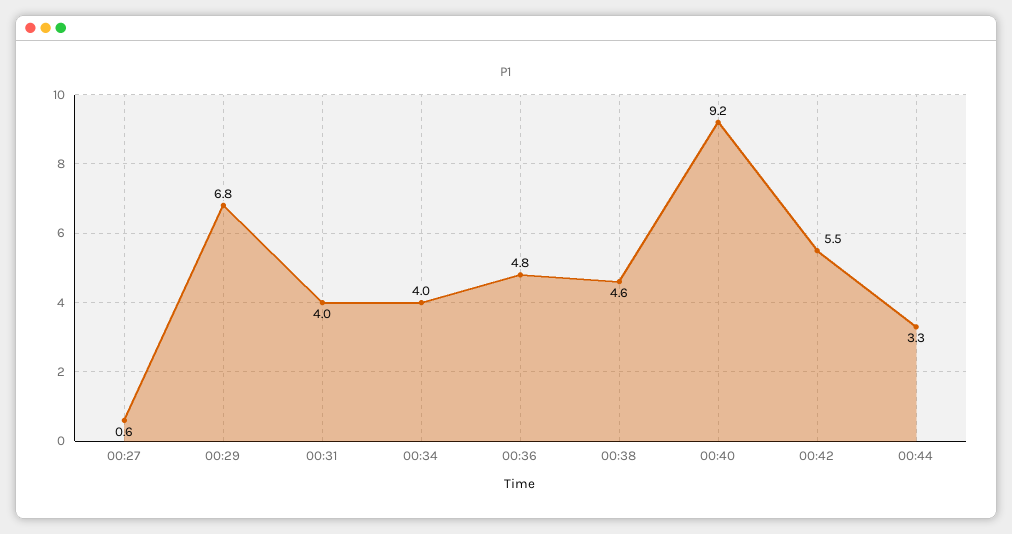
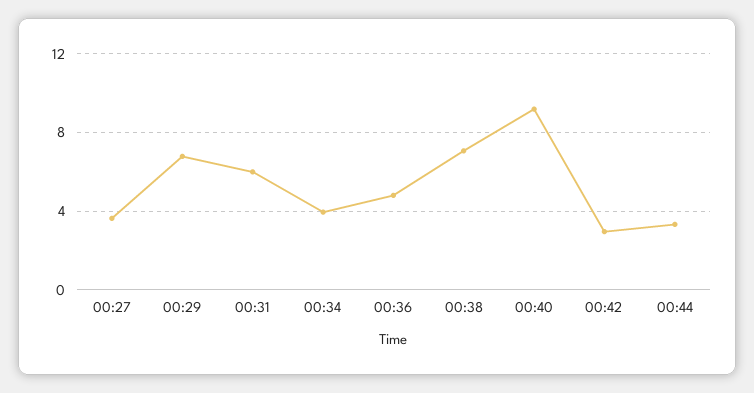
00:27: 0.6 -> 3.5
00:31: 4 -> 6
00:38: 4.6 -> 7
00:42: 5.5 -> 3

